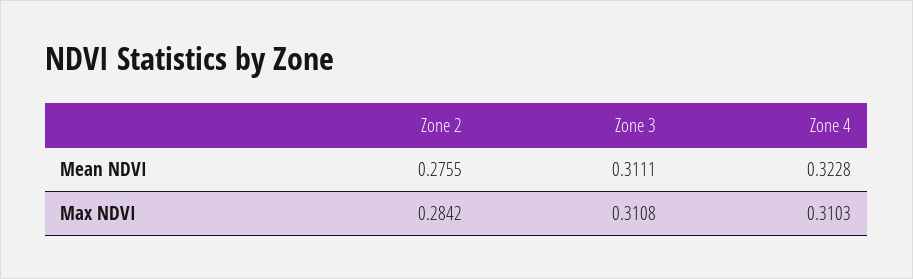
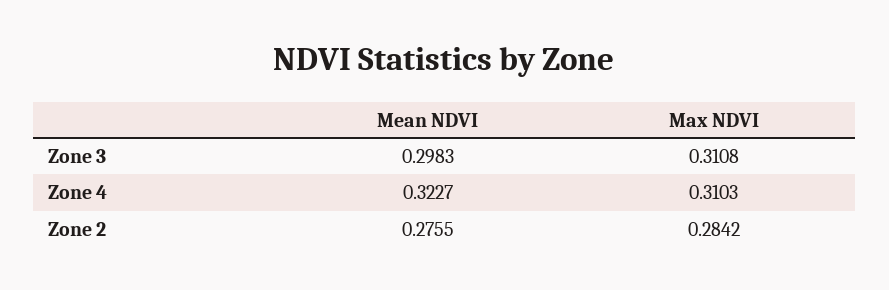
Zone 3, Mean NDVI: 0.3111 -> 0.2983
Zone 4, Mean NDVI: 0.3228 -> 0.3227

